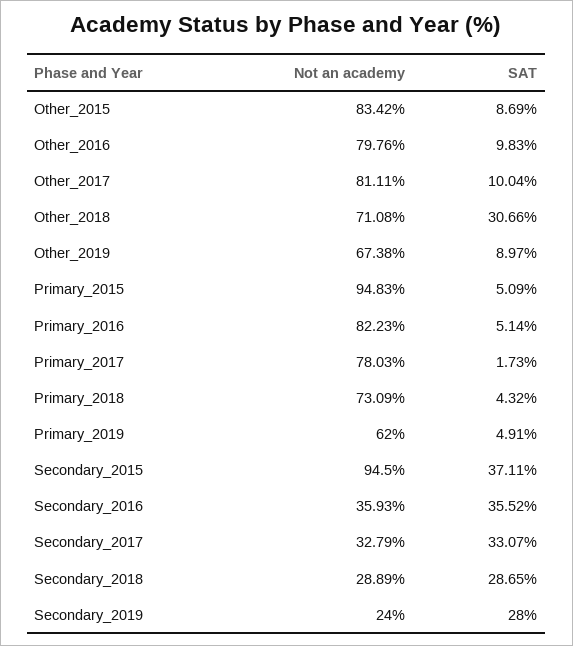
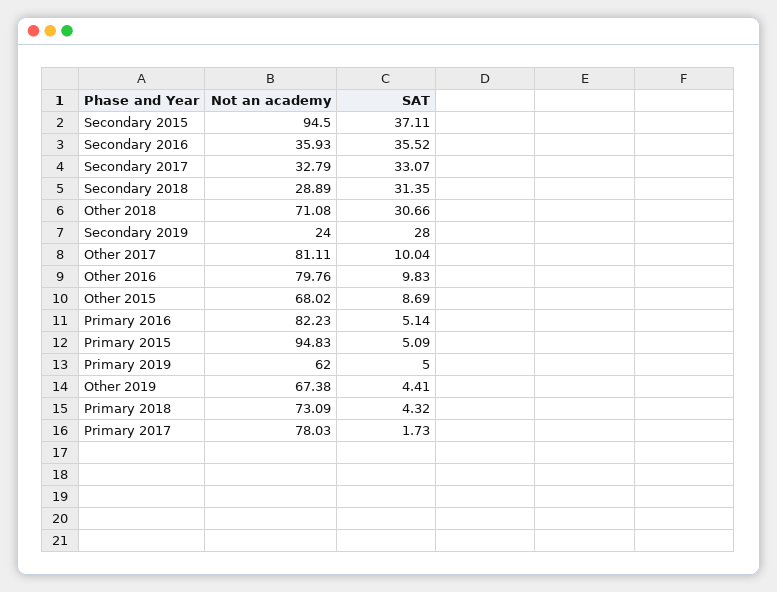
Not an academy, Other_2015: 83.42 -> 68.02
SAT, Other_2019: 8.97 -> 4.41
SAT, Primary_2019: 4.91 -> 5
SAT, Secondary_2018: 28.65 -> 31.35

